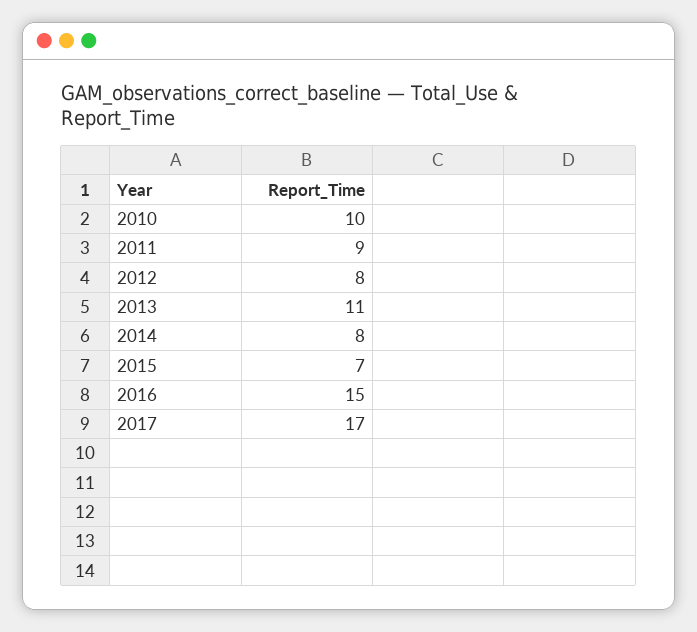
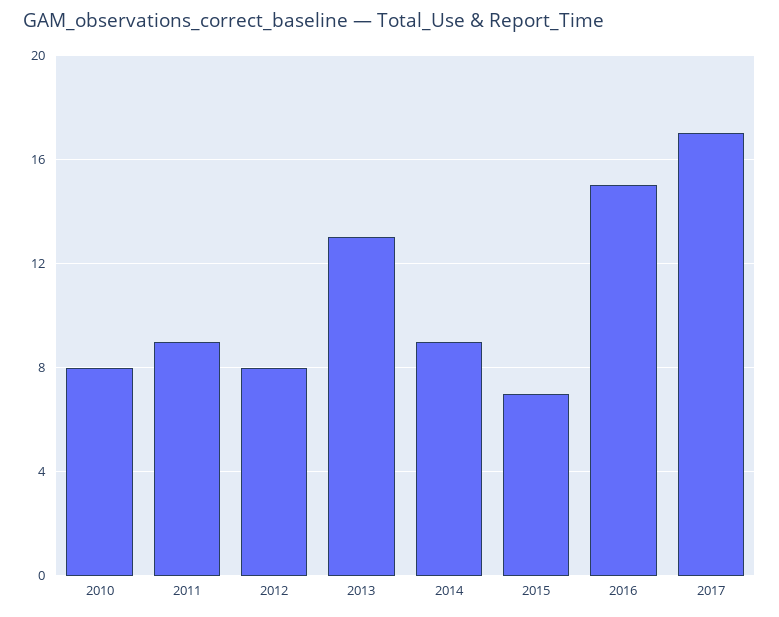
2010: 10 -> 8
2013: 11 -> 13
2014: 8 -> 9

